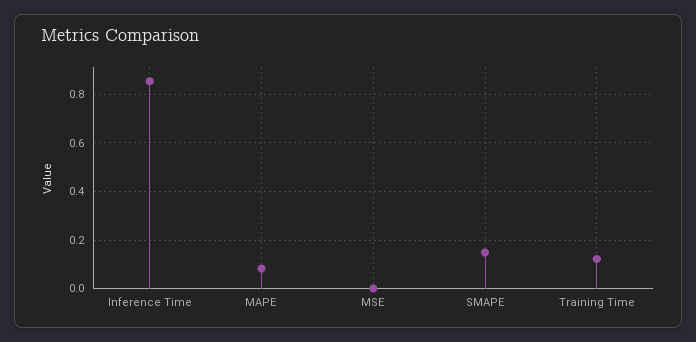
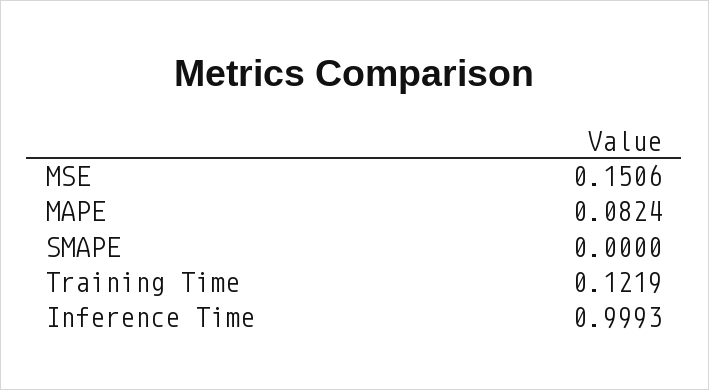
Inference Time: 0.85 -> 0.9993
MSE: 0 -> 0.1506
SMAPE: 0.15 -> 0

